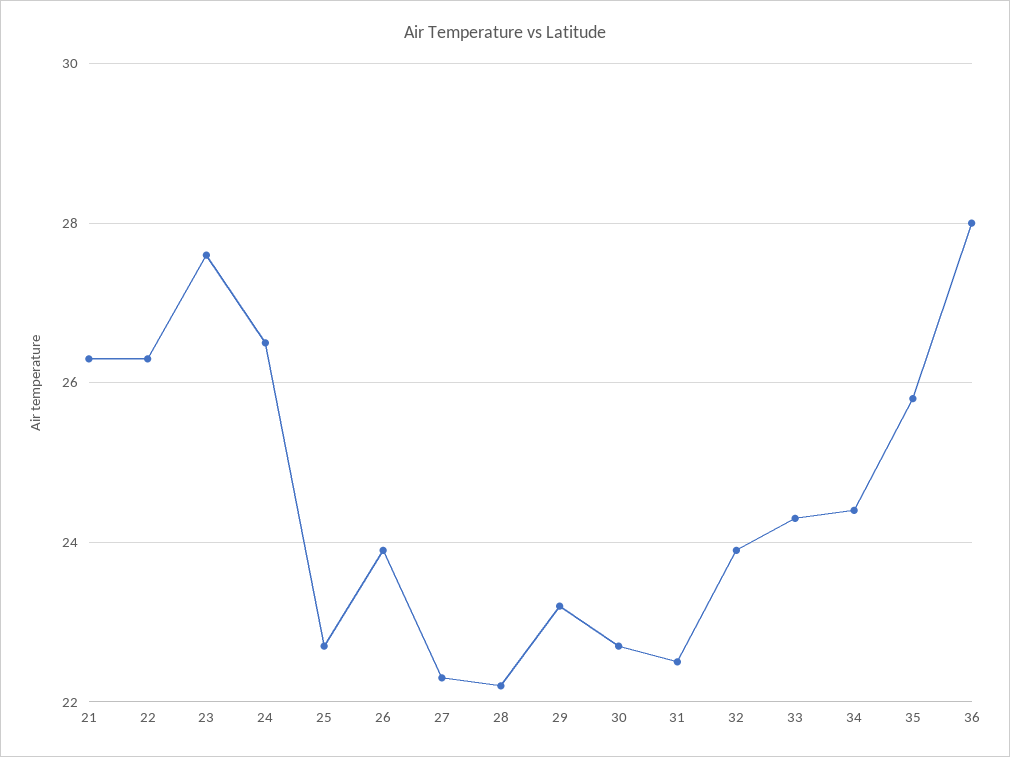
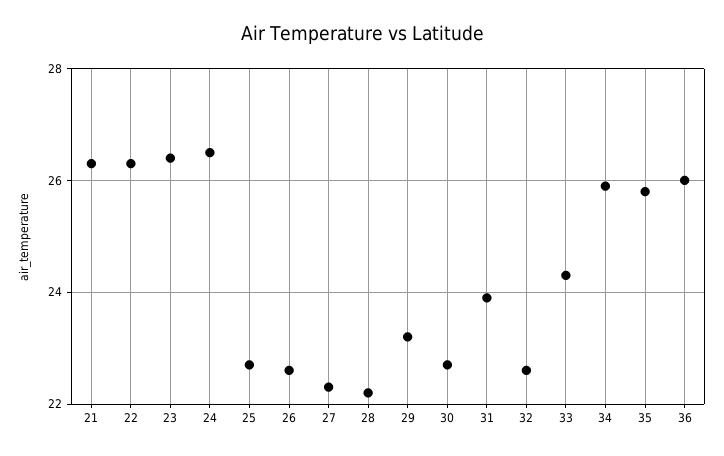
23: 27.5 -> 26.5
26: 24 -> 22.5
31: 22.5 -> 24
32: 24 -> 22.5
34: 24.5 -> 26
36: 28 -> 26

